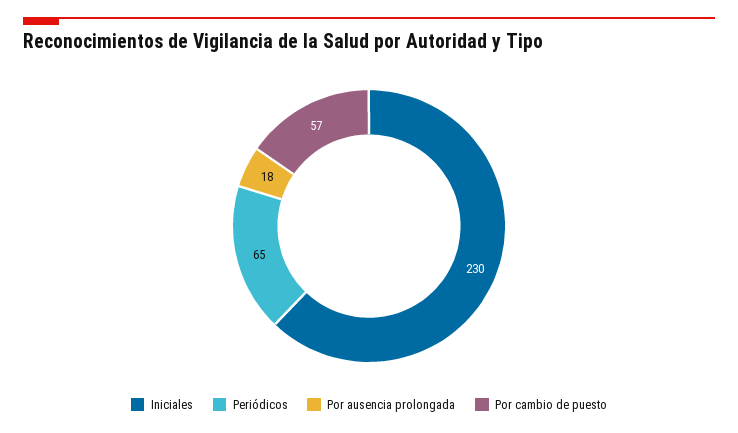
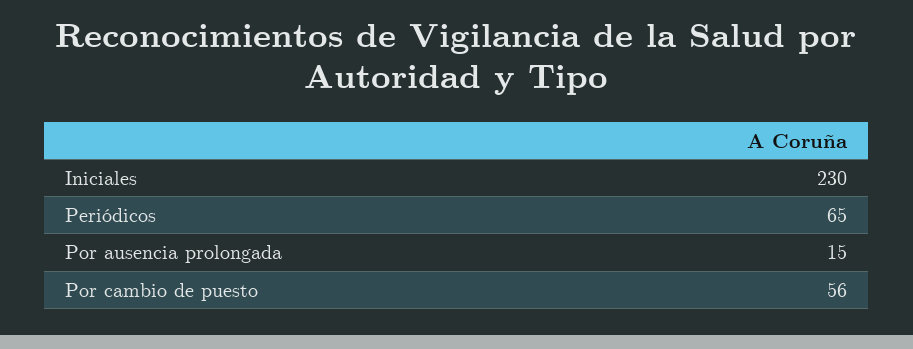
Por ausencia prolongada: 18 -> 15
Por cambio de puesto: 57 -> 56

